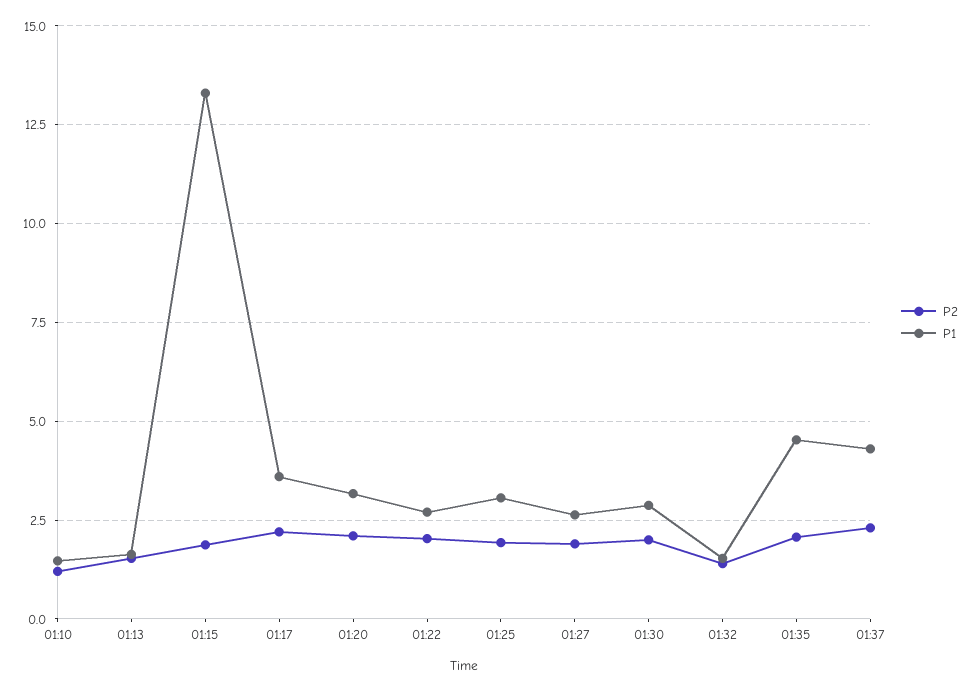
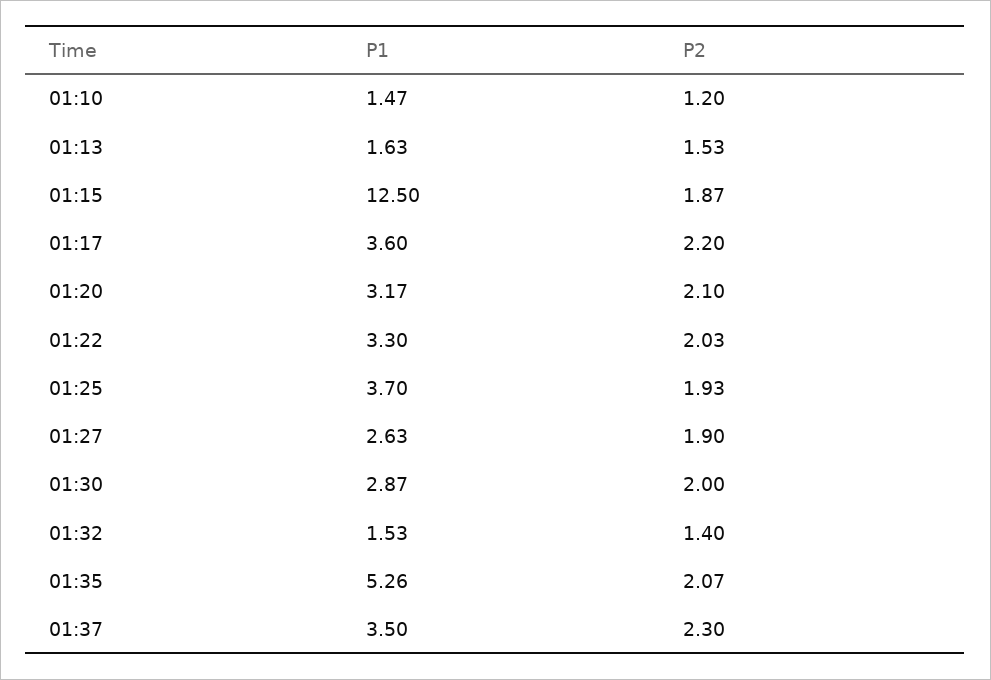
P1, 01:15: 13.25 -> 12.5
P1, 01:22: 2.75 -> 3.3
P1, 01:25: 3 -> 3.7
P1, 01:35: 4.5 -> 5.26
P1, 01:37: 4.25 -> 3.5

